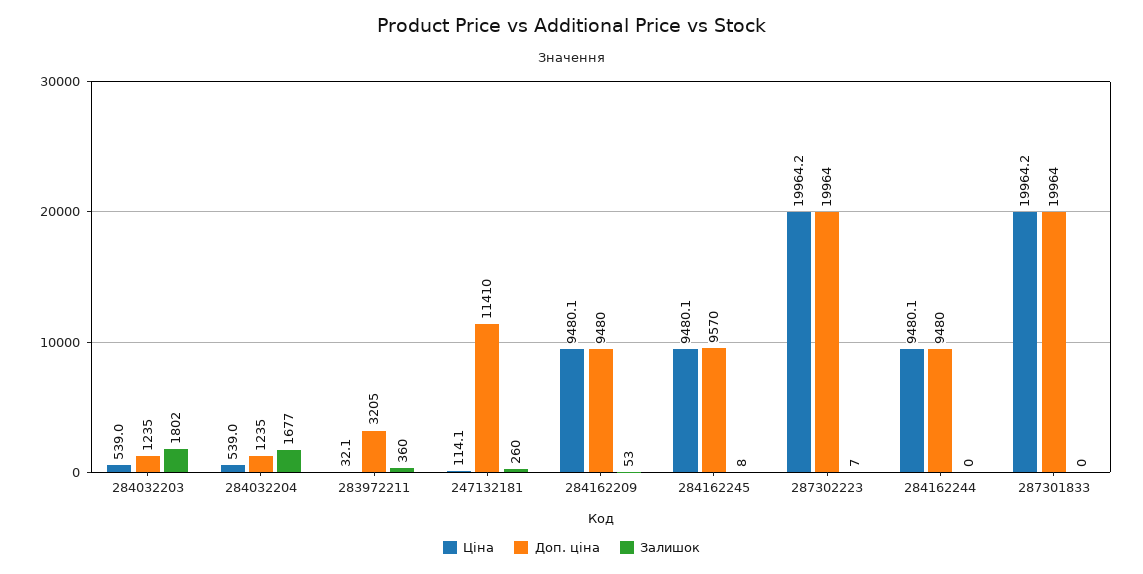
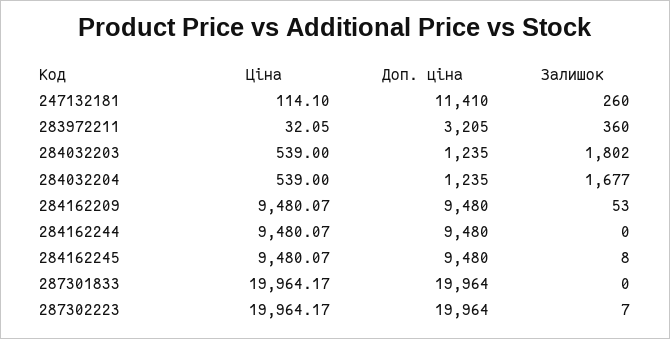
Доп. ціна, 284162245: 9570 -> 9480

